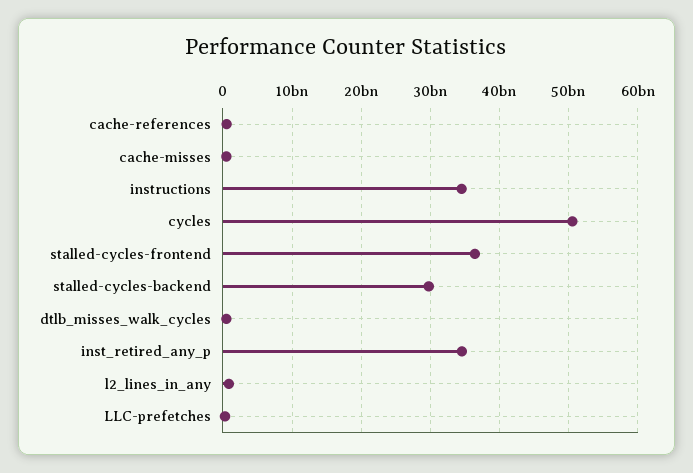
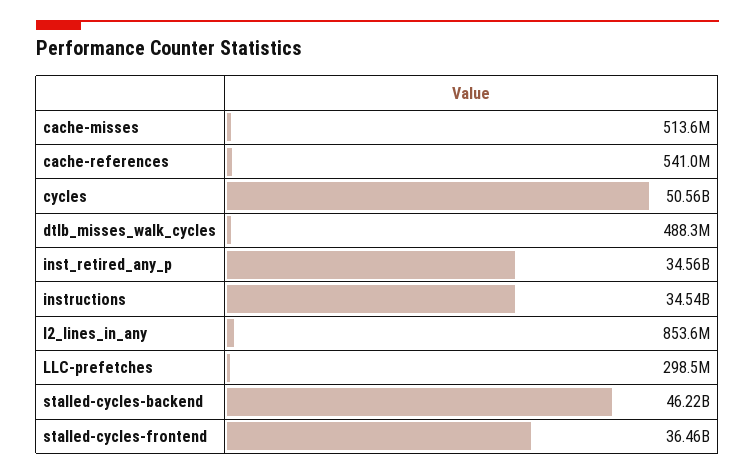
stalled-cycles-backend: 30000000000 -> 46220000000

